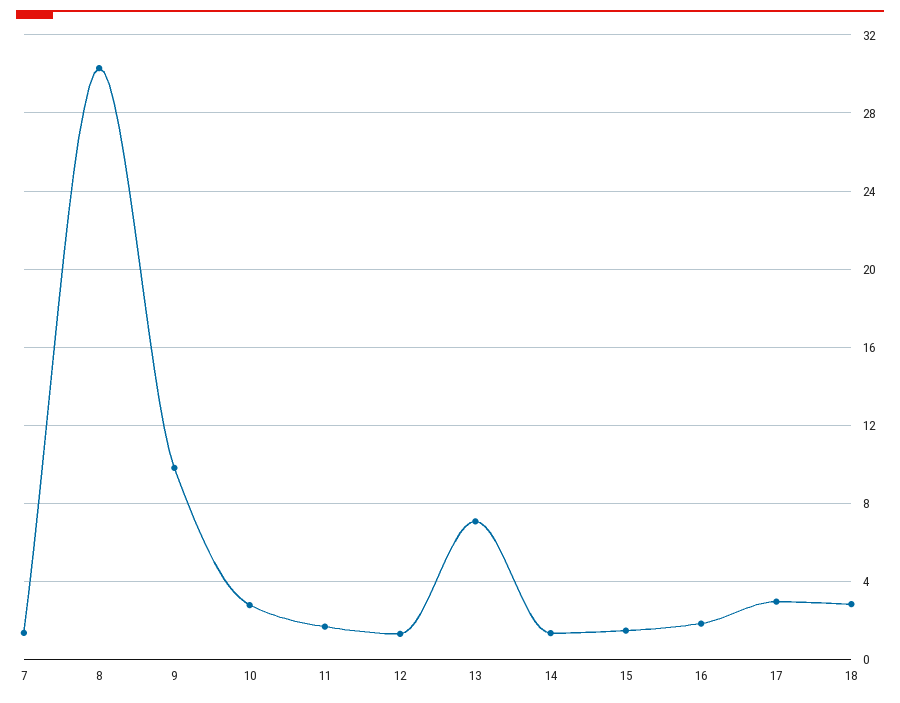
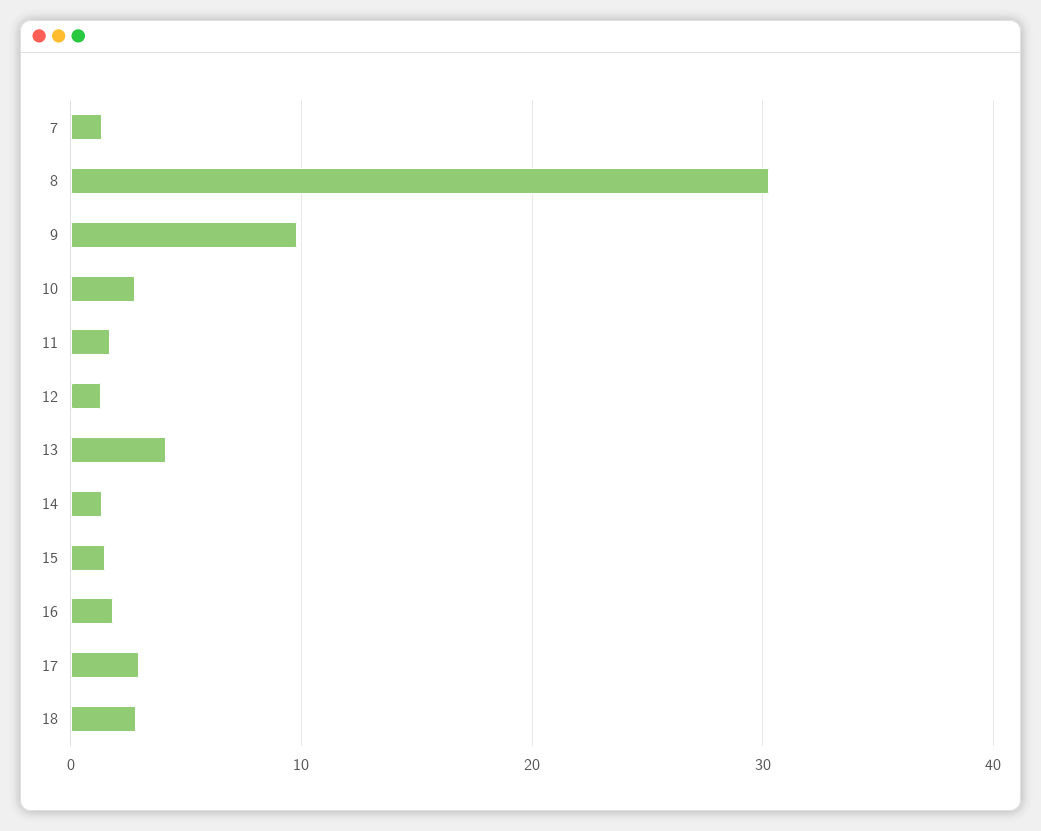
13: 7 -> 4

